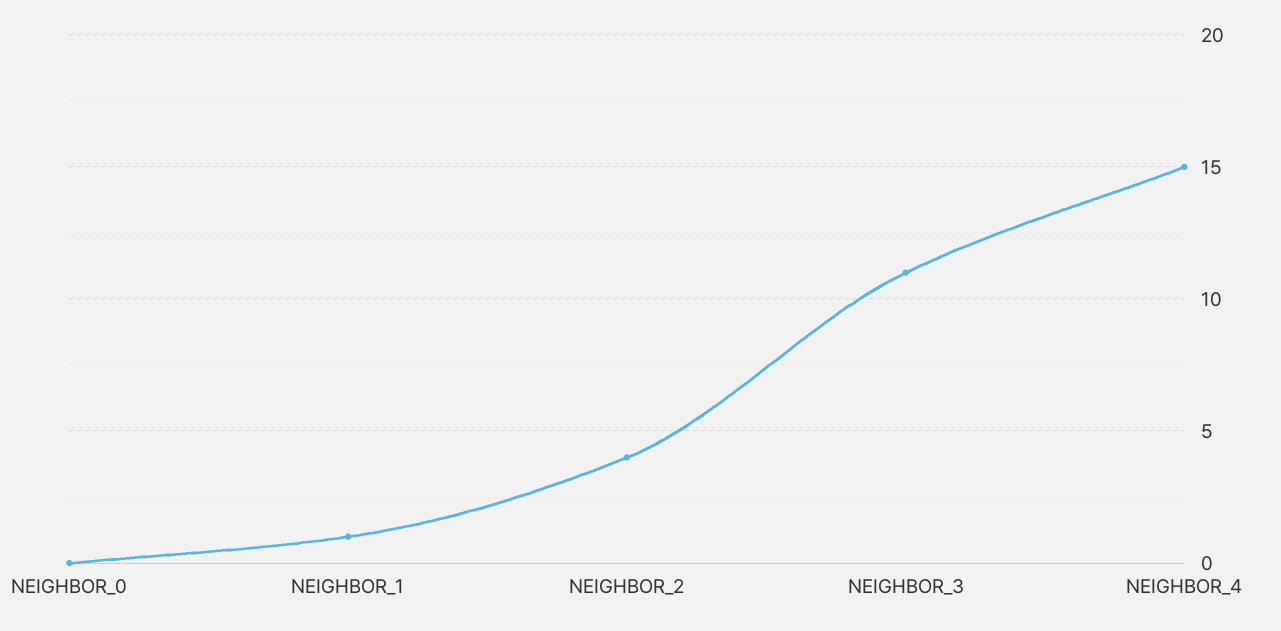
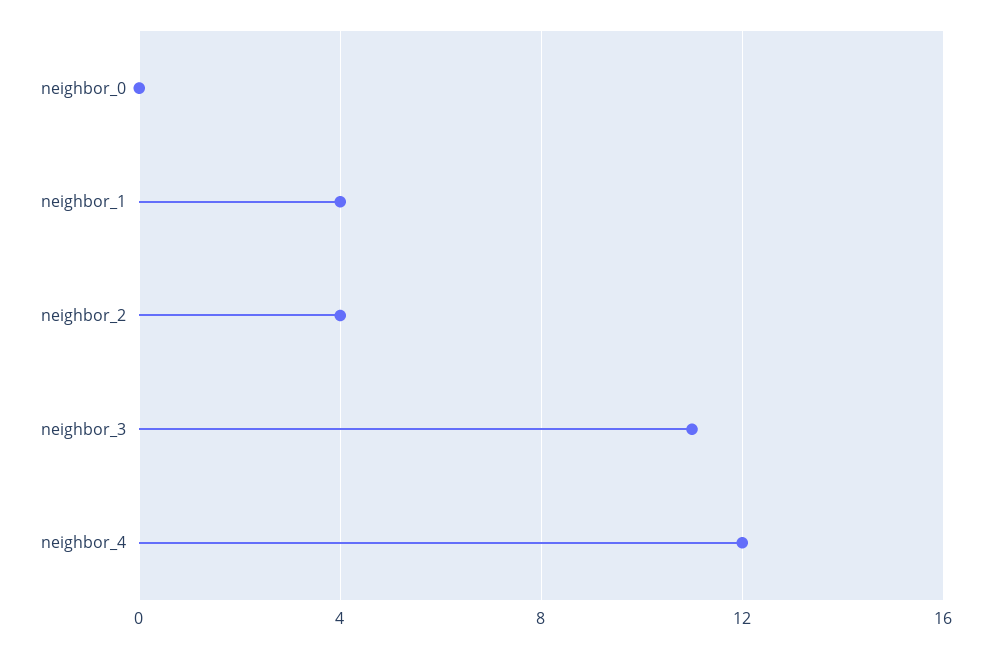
NEIGHBOR_1: 1 -> 4
NEIGHBOR_4: 15 -> 12

